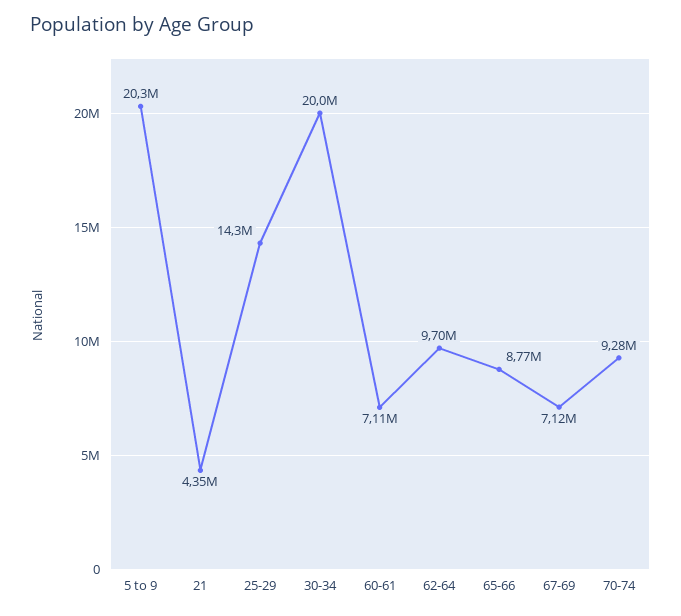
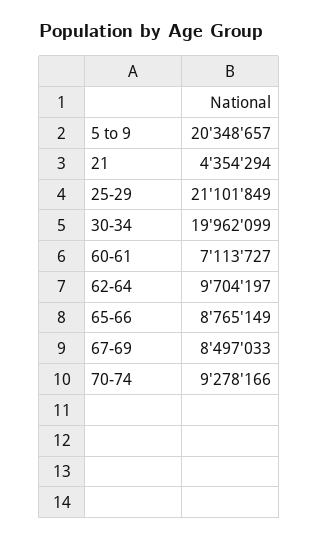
25-29: 14300000 -> 21101849
67-69: 7120000 -> 8497033

